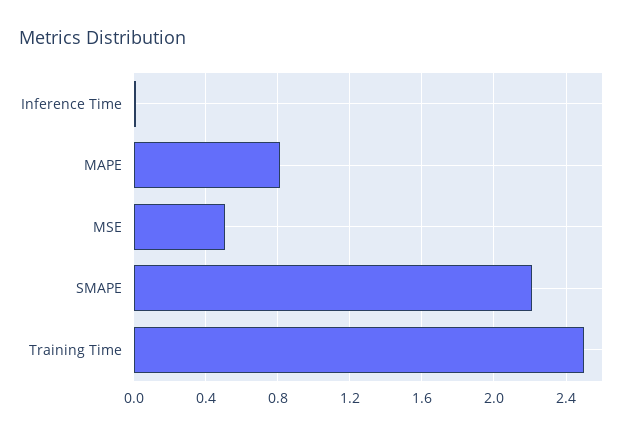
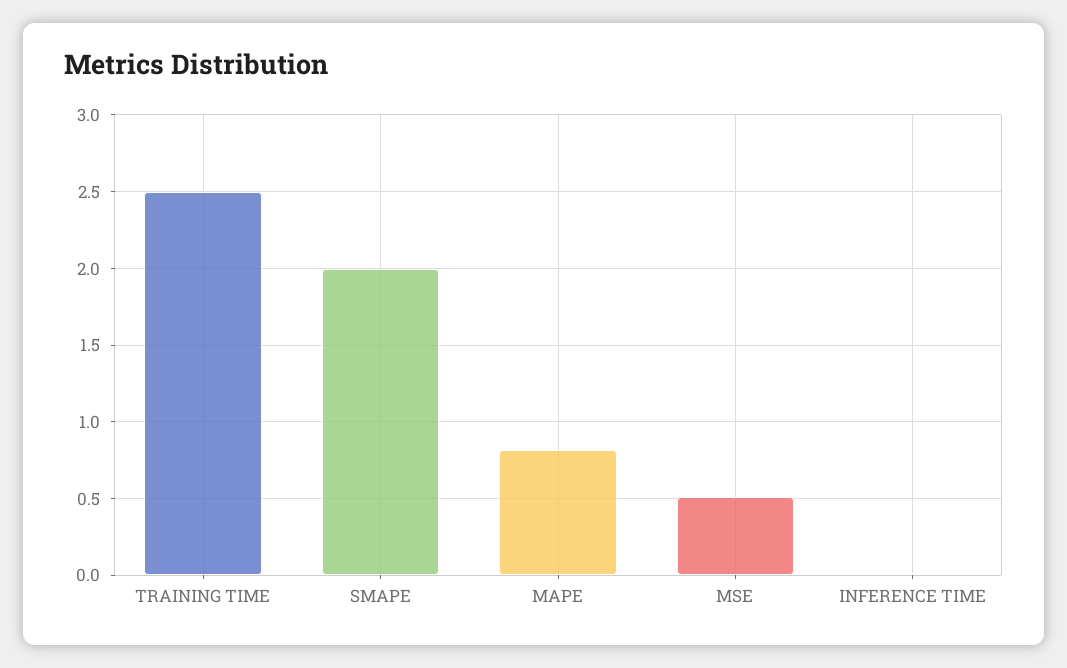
SMAPE: 2.2 -> 2

